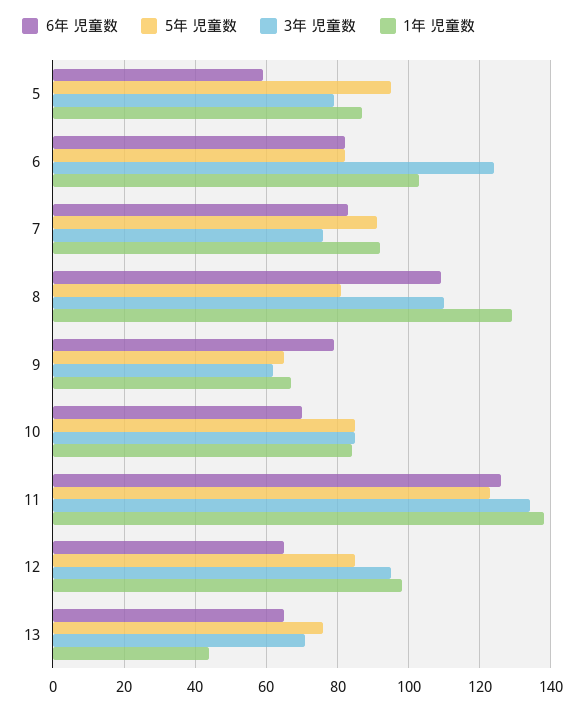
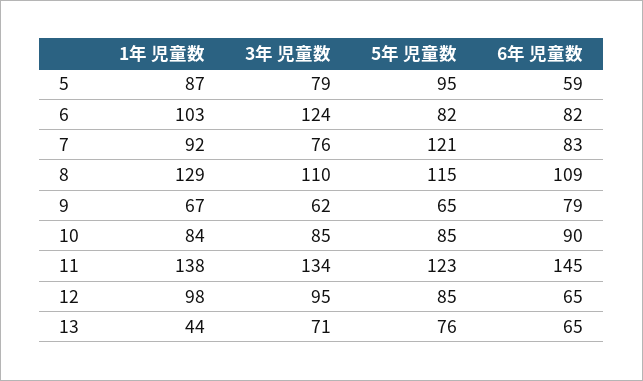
5年 児童数, 7: 90 -> 121
5年 児童数, 8: 80 -> 115
6年 児童数, 10: 70 -> 90
6年 児童数, 11: 125 -> 145

